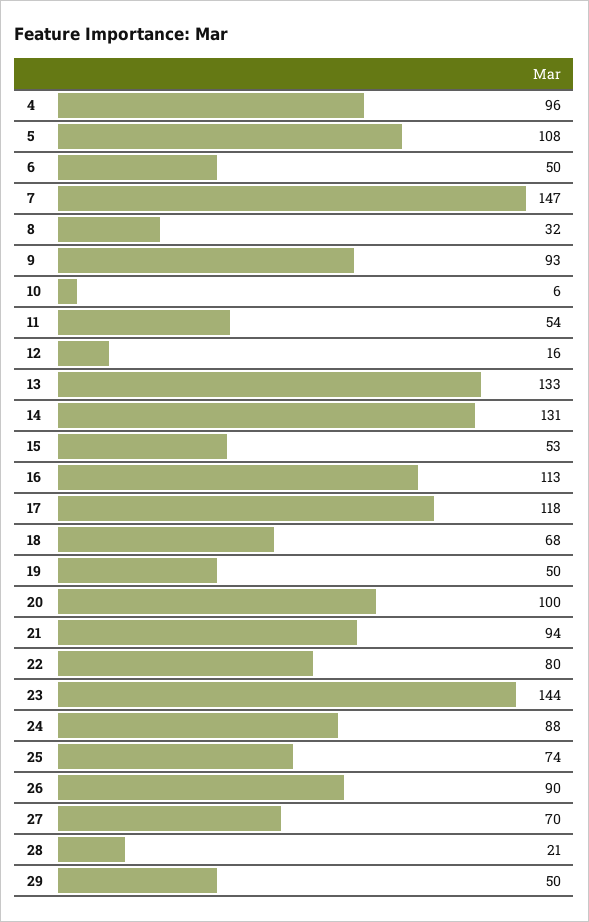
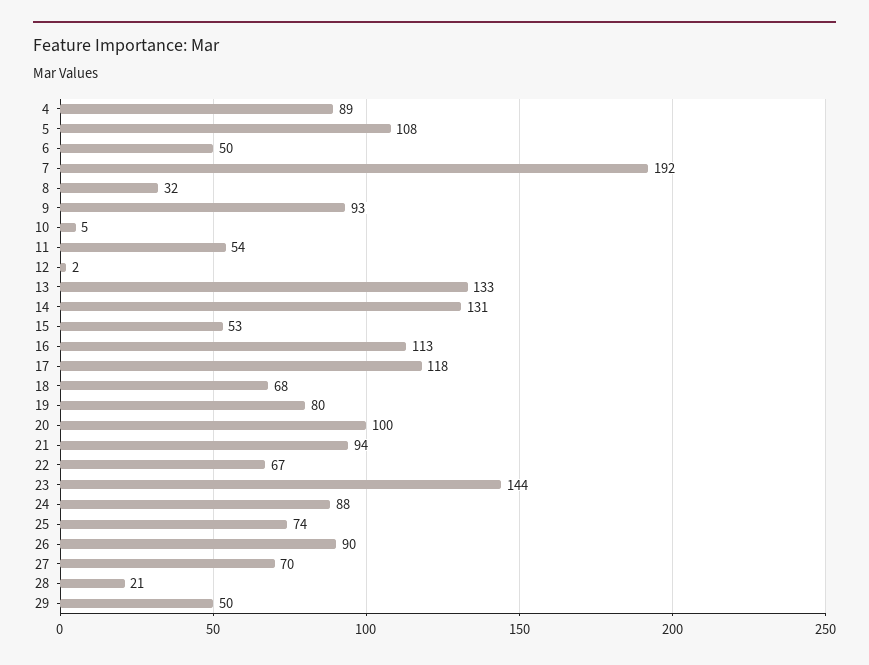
4: 96 -> 89
7: 147 -> 192
10: 6 -> 5
12: 16 -> 2
19: 50 -> 80
22: 80 -> 67

